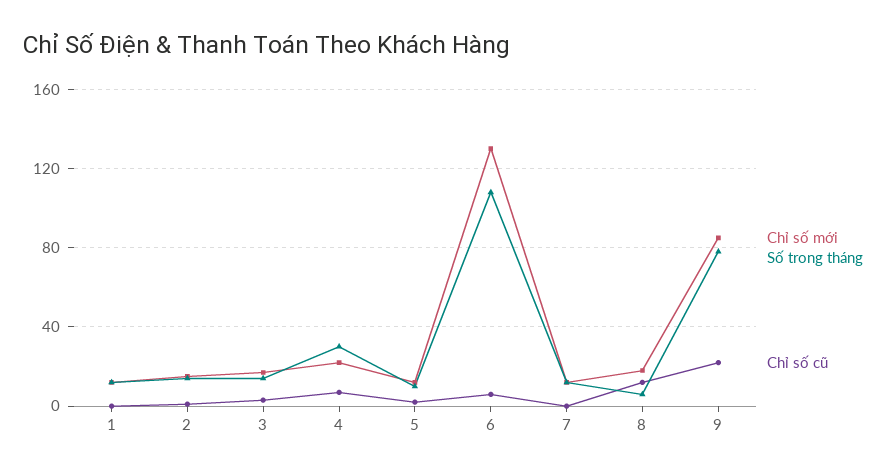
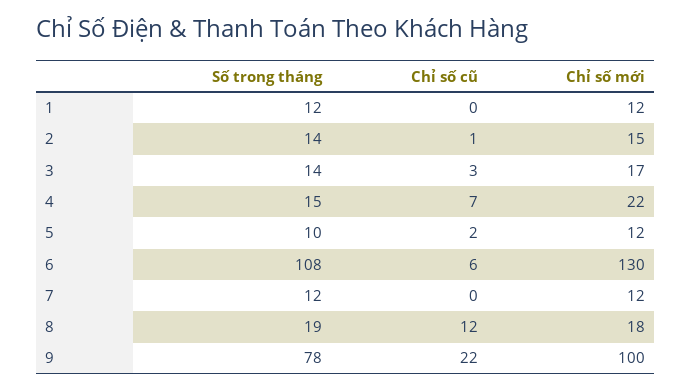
Số trong tháng, 4: 30 -> 15
Số trong tháng, 8: 5 -> 19
Chỉ số mới, 9: 85 -> 100

